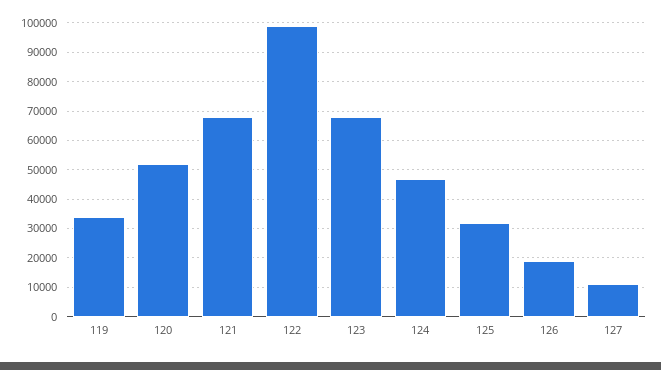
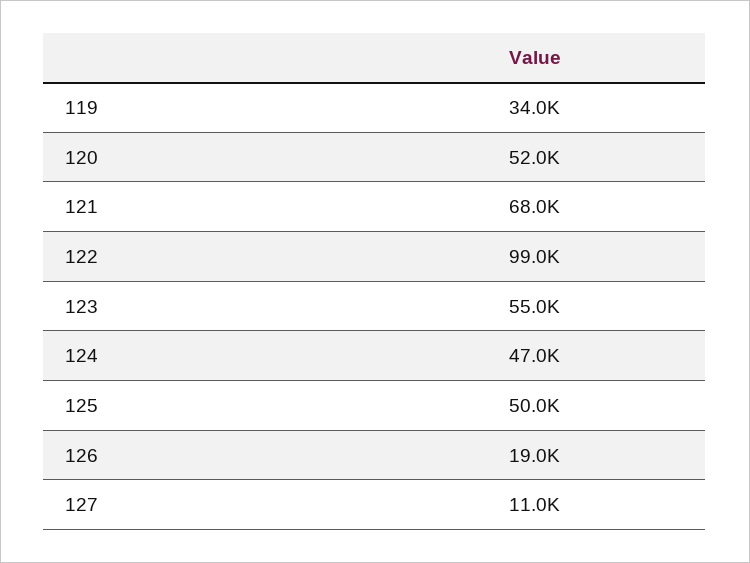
123: 67500 -> 55000
125: 32500 -> 50000

